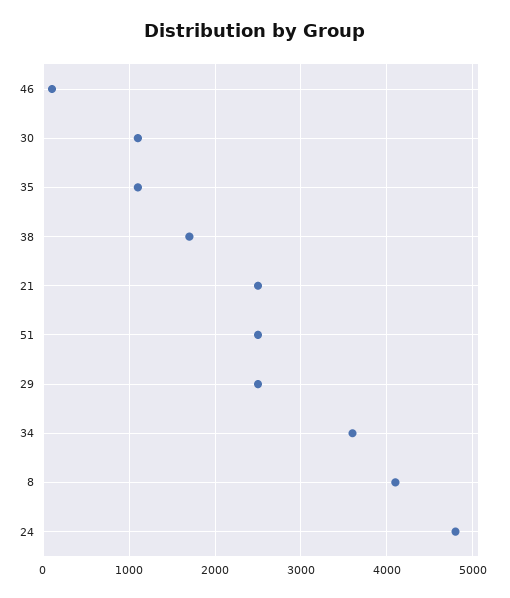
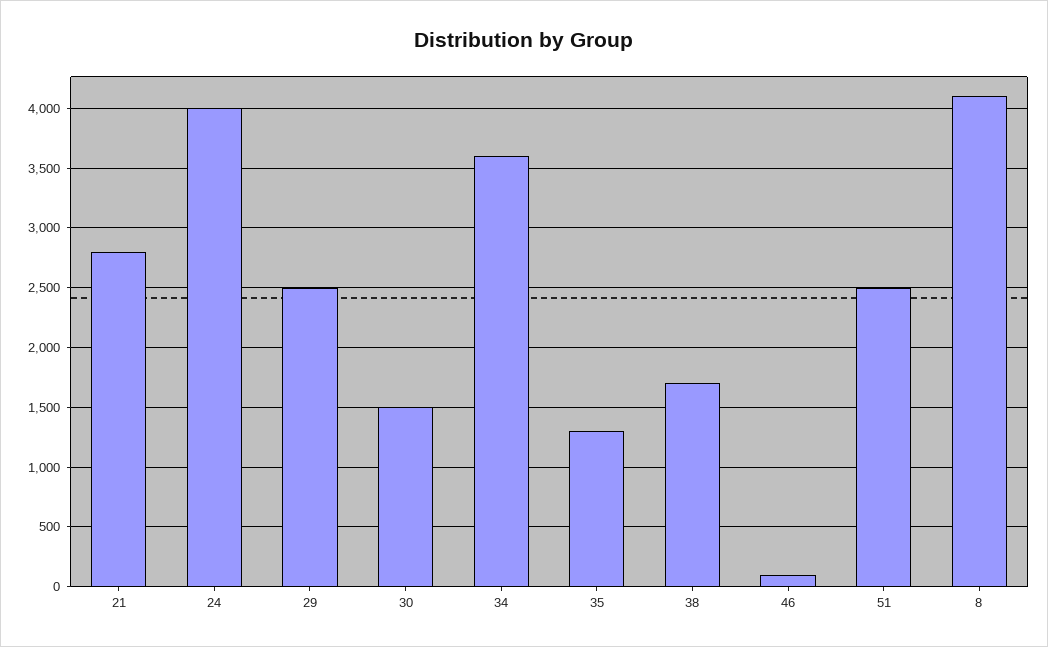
30: 1100 -> 1500
35: 1100 -> 1300
21: 2500 -> 2800
24: 4800 -> 4000

